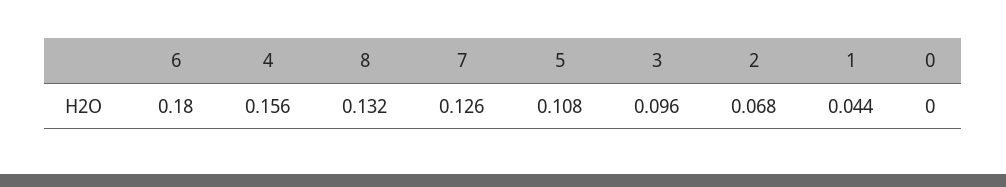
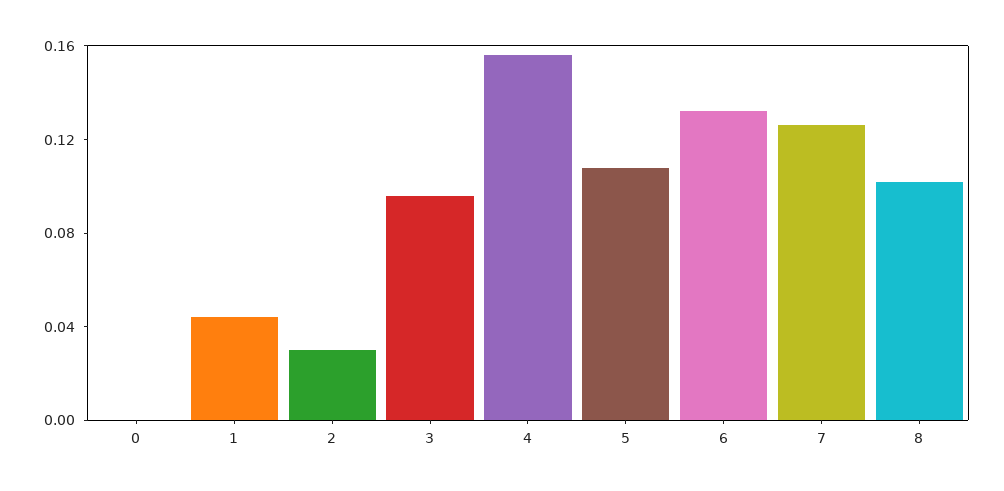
6: 0.18 -> 0.13
8: 0.132 -> 0.1
2: 0.068 -> 0.03

